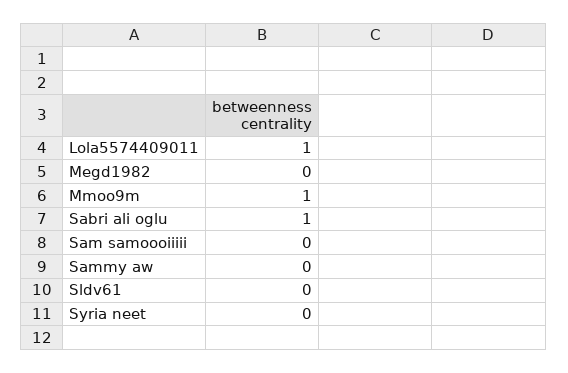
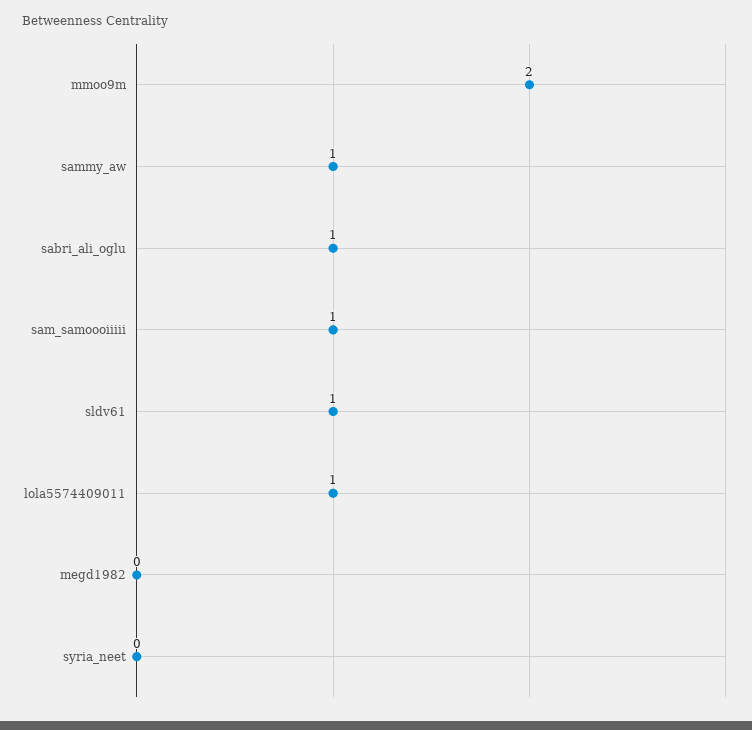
Mmoo9m: 1 -> 2
Sam samoooiiiii: 0 -> 1
Sammy aw: 0 -> 1
Sldv61: 0 -> 1

